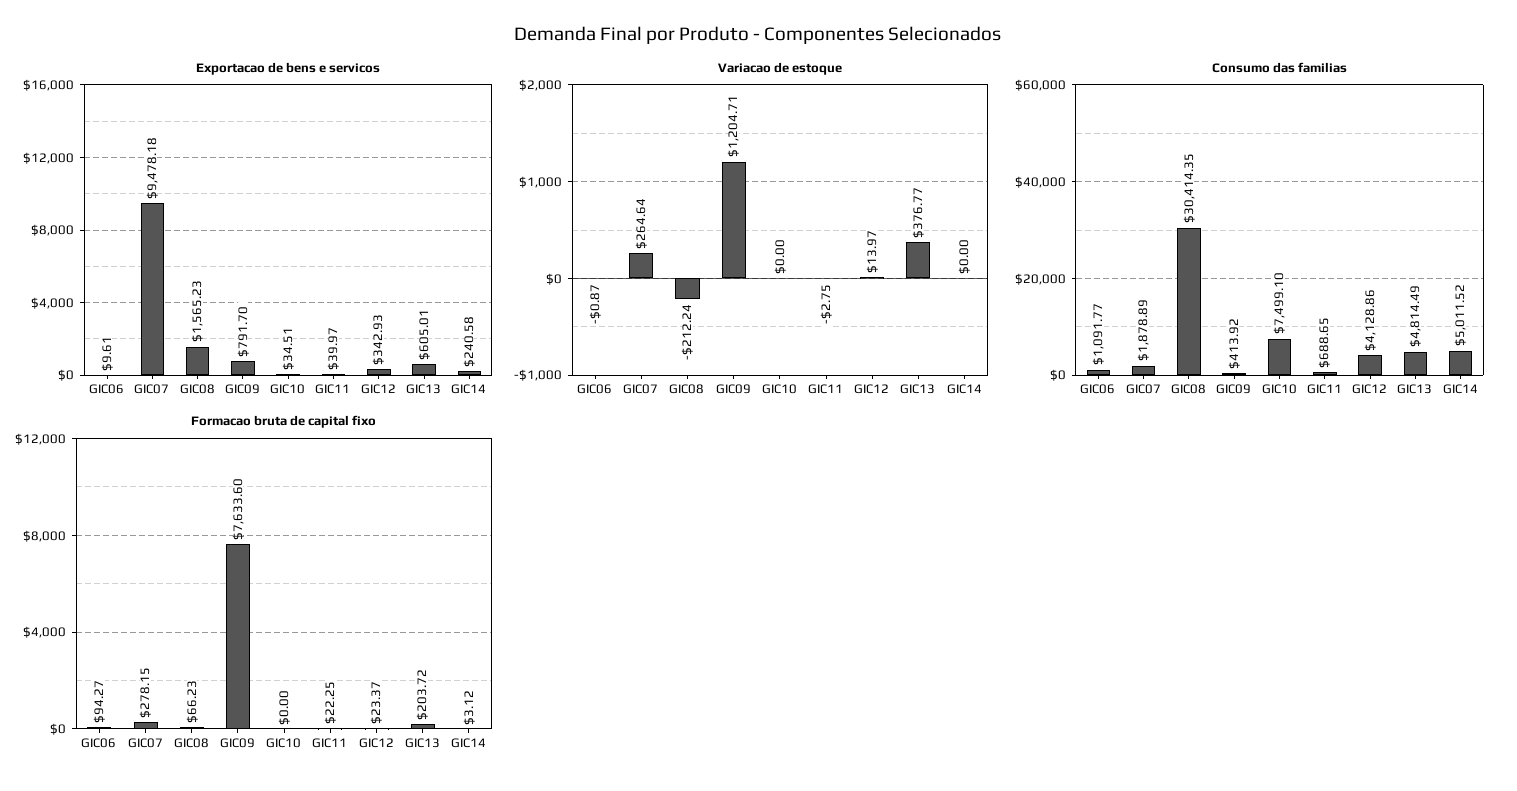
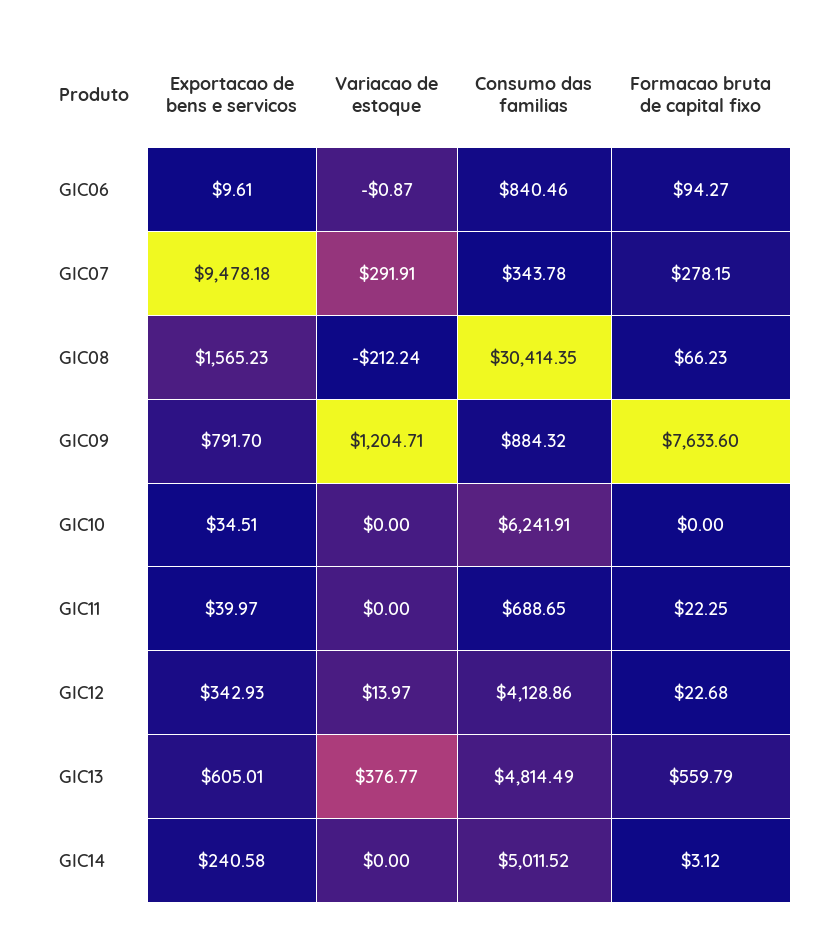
Variacao de estoque, GIC07: 264.64 -> 291.91
Variacao de estoque, GIC11: -2.75 -> 0
Consumo das familias, GIC06: 1091.77 -> 840.46
Consumo das familias, GIC07: 1878.89 -> 343.78
Consumo das familias, GIC09: 413.92 -> 884.32
Consumo das familias, GIC10: 7499.1 -> 6241.91
Formacao bruta de capital fixo, GIC12: 23.37 -> 22.68
Formacao bruta de capital fixo, GIC13: 203.72 -> 559.79

